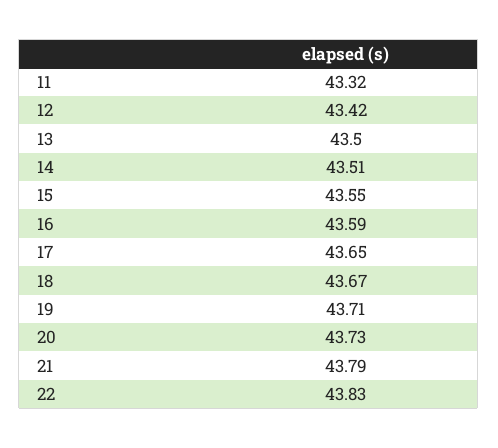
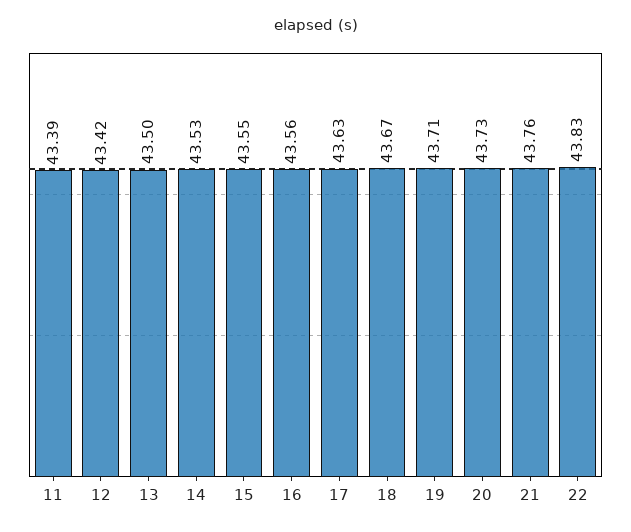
11: 43.32 -> 43.39
14: 43.51 -> 43.53
16: 43.59 -> 43.56
17: 43.65 -> 43.63
21: 43.79 -> 43.76

